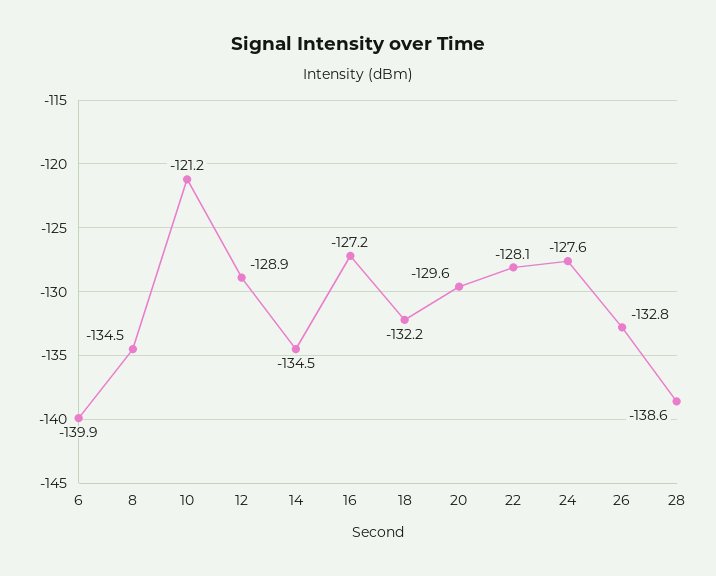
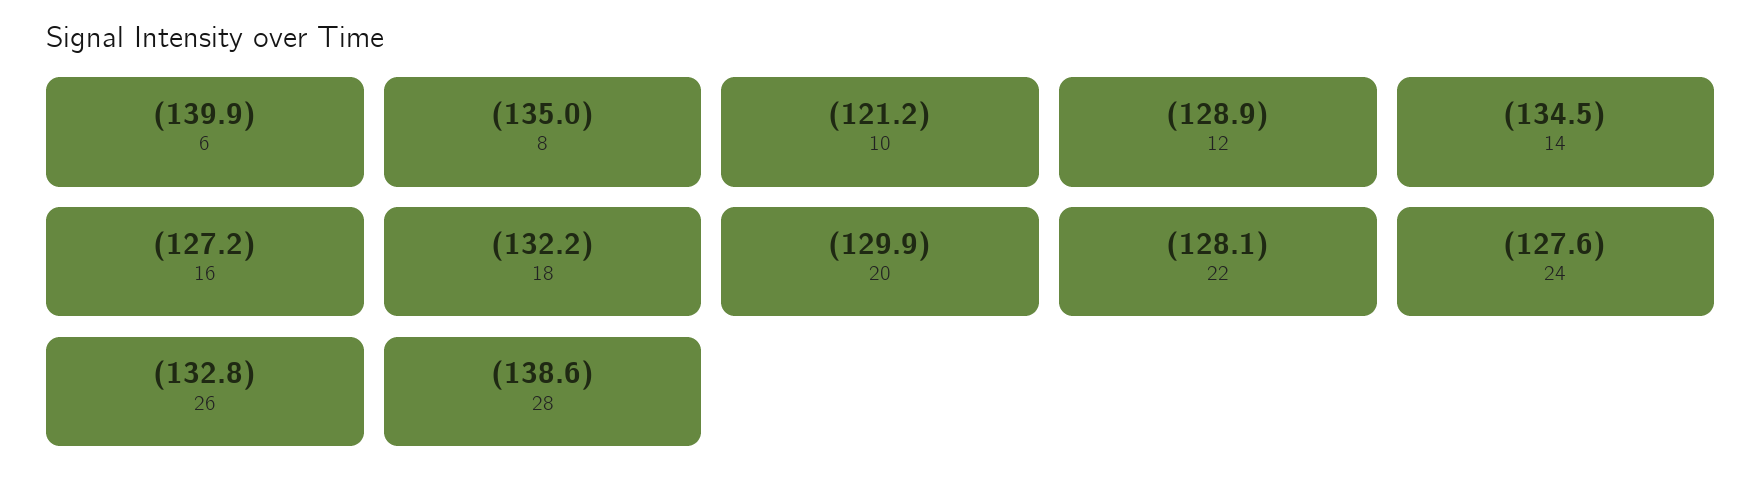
8: -134.5 -> -135
20: -129.6 -> -129.9

